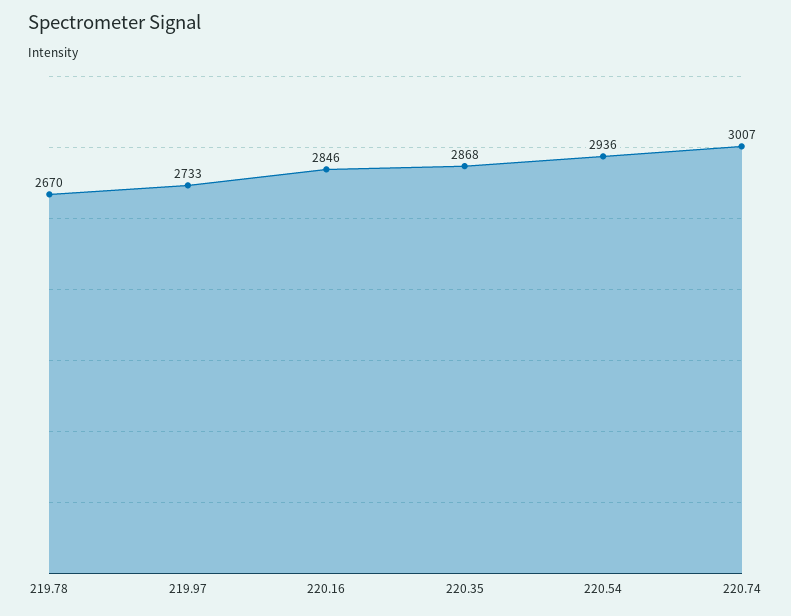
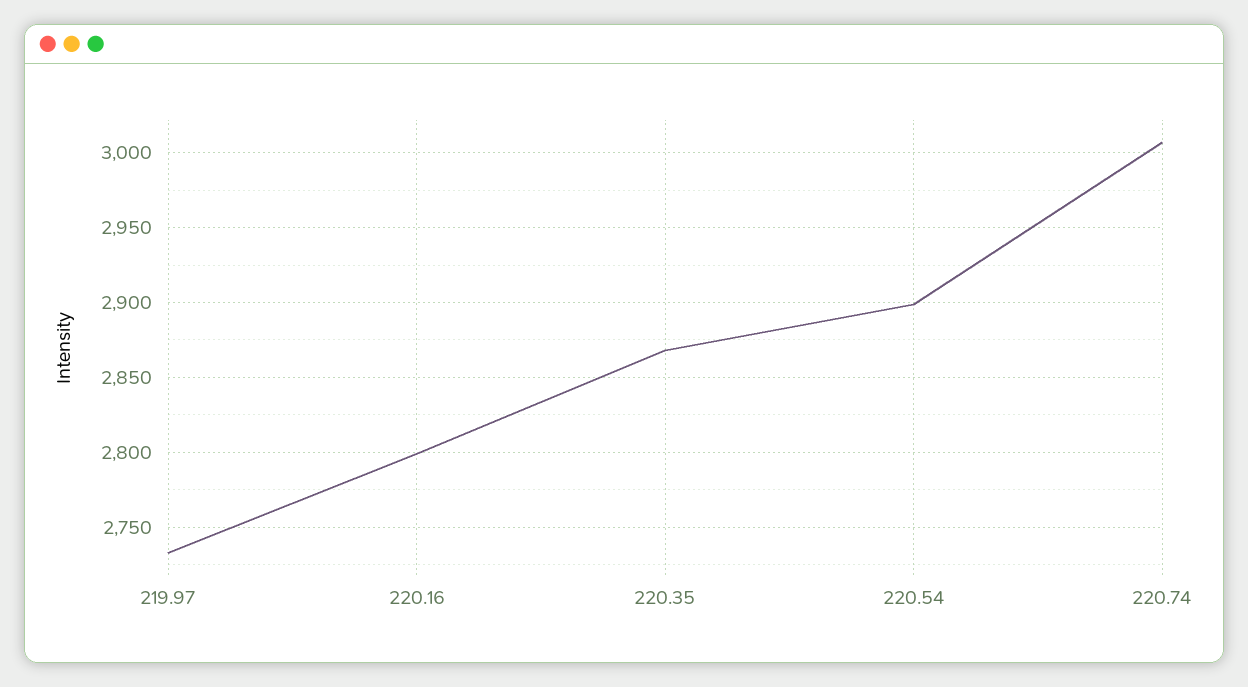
219.78: 2670 -> none
220.16: 2846 -> 2800
220.54: 2936 -> 2900

